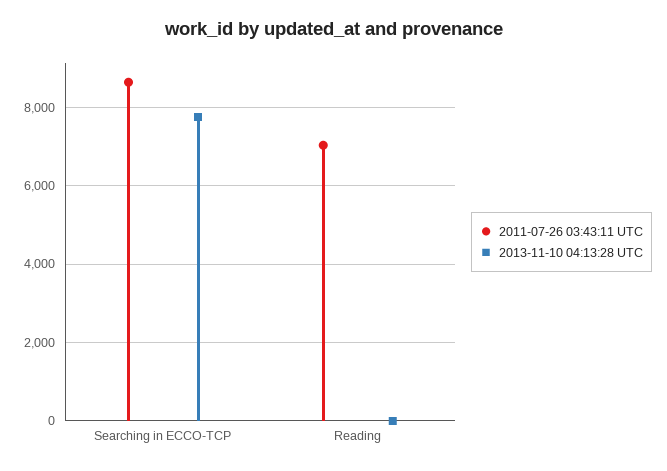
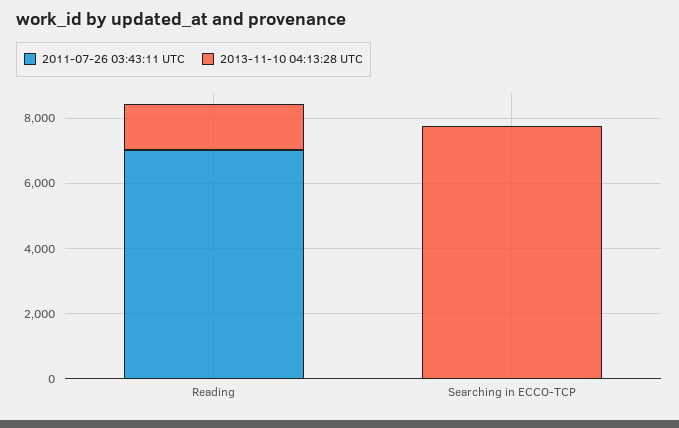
2011-07-26 03:43:11 UTC, Searching in ECCO-TCP: 8600 -> 0
2013-11-10 04:13:28 UTC, Reading: 0 -> 1500

